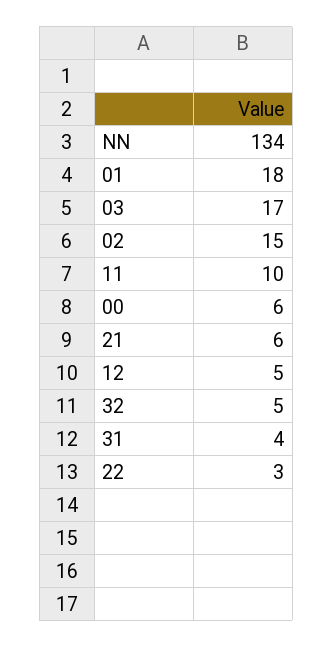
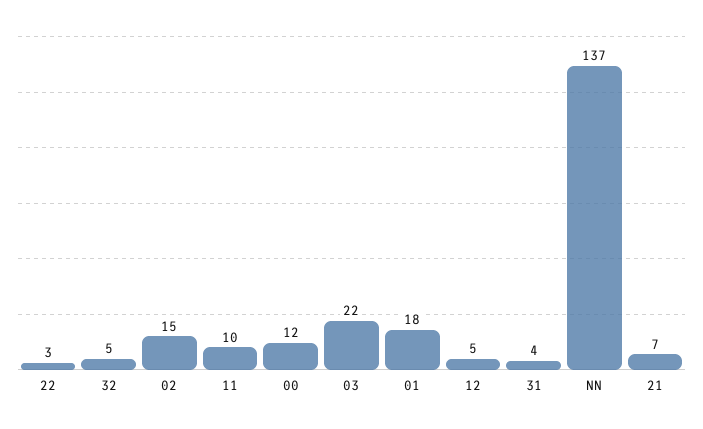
NN: 134 -> 137
03: 17 -> 22
00: 6 -> 12
21: 6 -> 7

